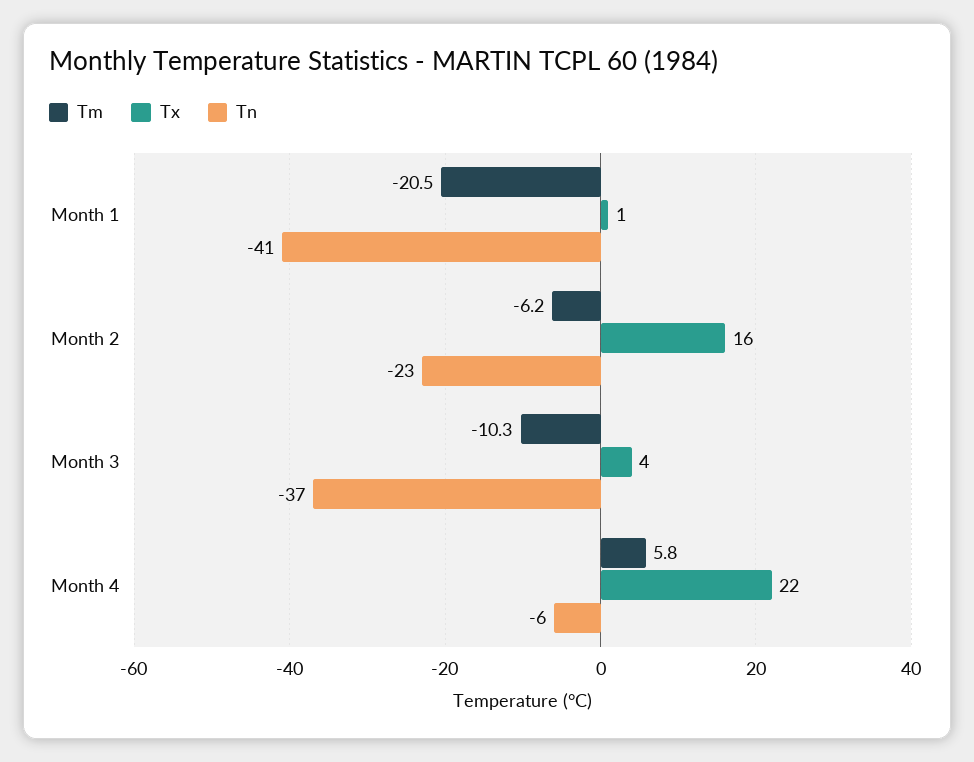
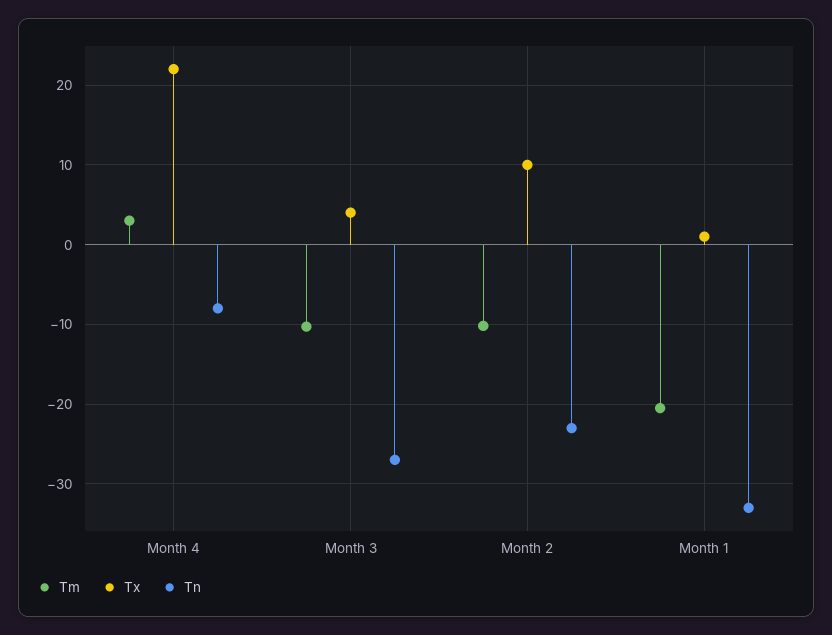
Tn, Month 1: -41 -> -33
Tm, Month 2: -6.2 -> -10
Tx, Month 2: 16 -> 10
Tn, Month 3: -37 -> -27
Tm, Month 4: 5.8 -> 3
Tn, Month 4: -6 -> -8

